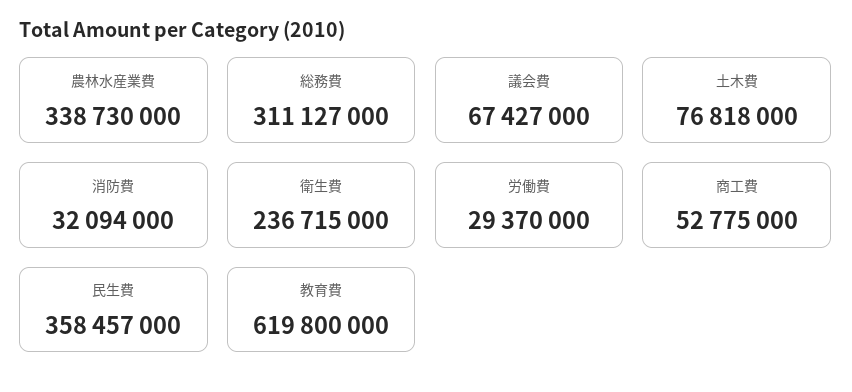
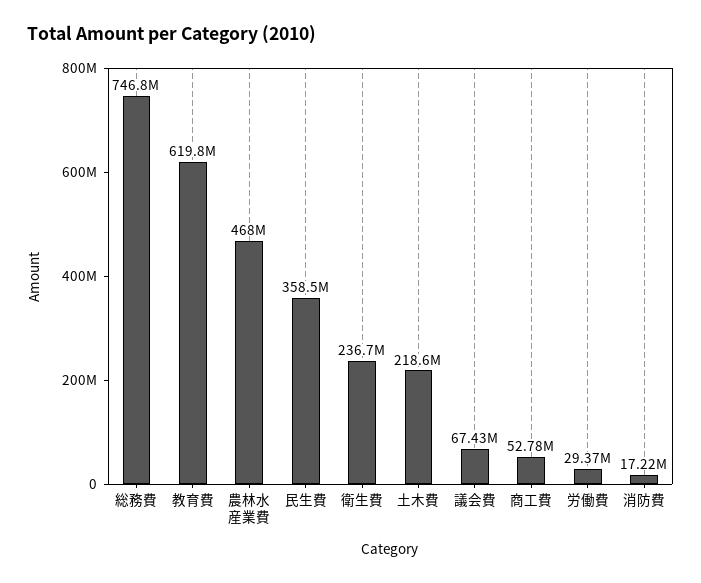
農林水産業費: 338730000 -> 468000000
総務費: 311127000 -> 746800000
土木費: 76818000 -> 218600000
消防費: 32094000 -> 17220000

